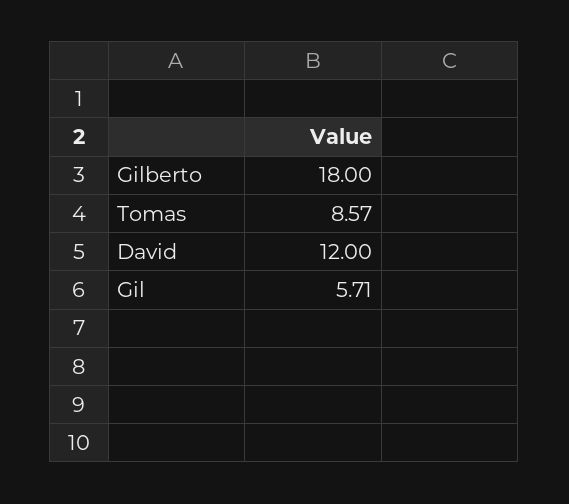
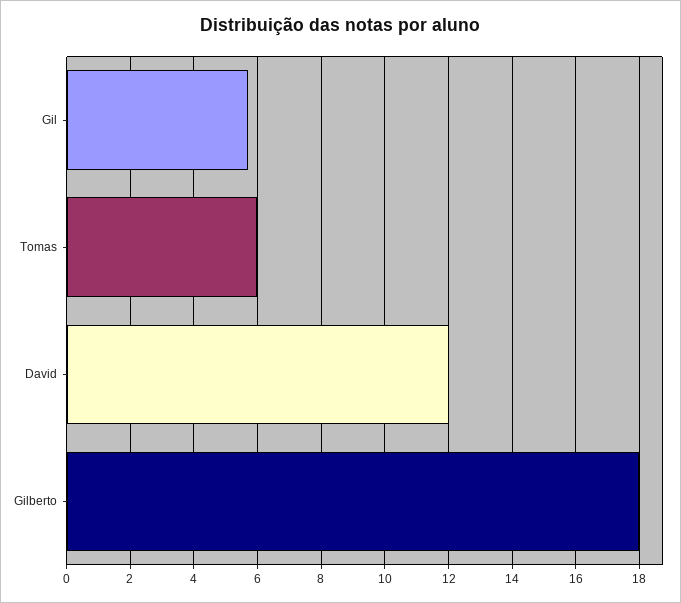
Tomas: 8.57 -> 6

